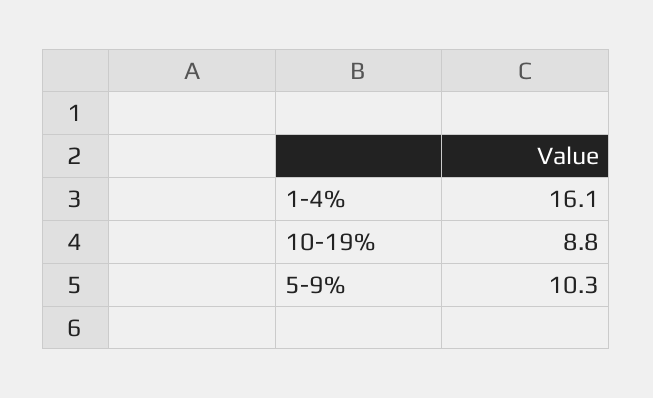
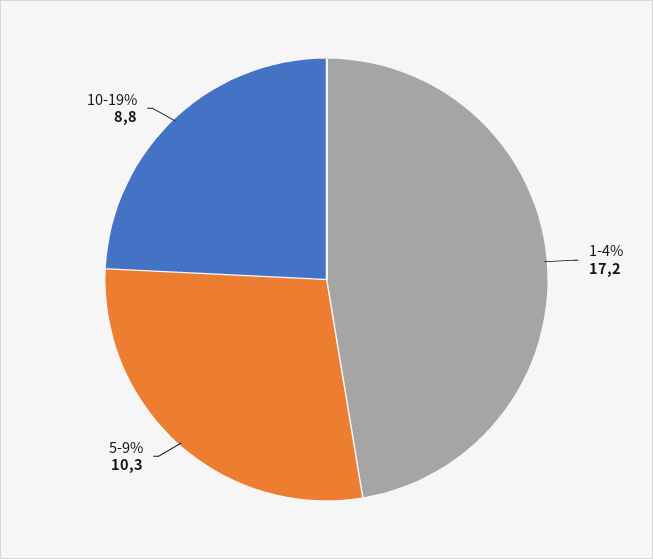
1-4%: 16.1 -> 17.2

